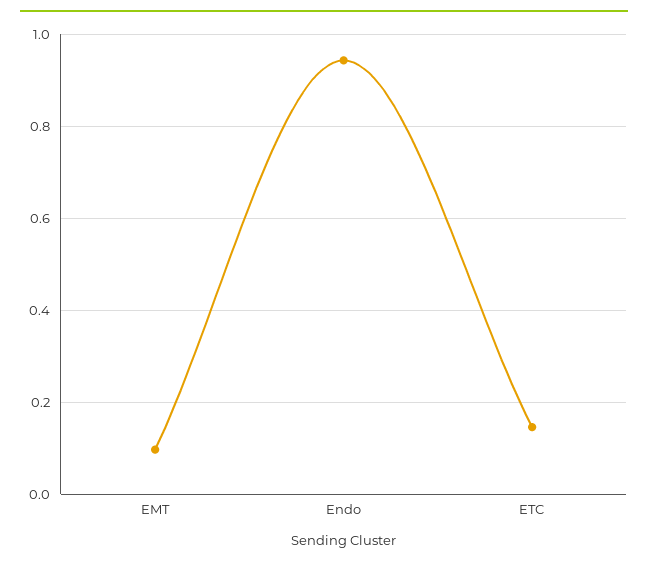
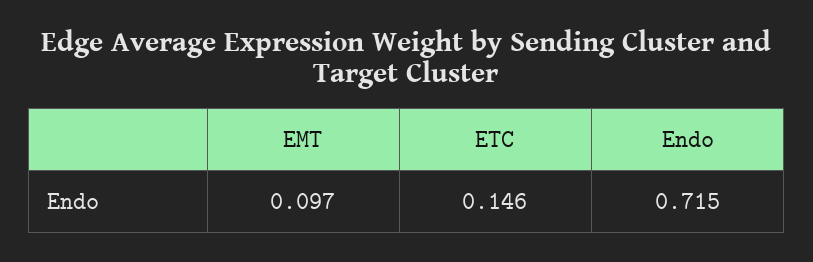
Endo: 0.94 -> 0.715

